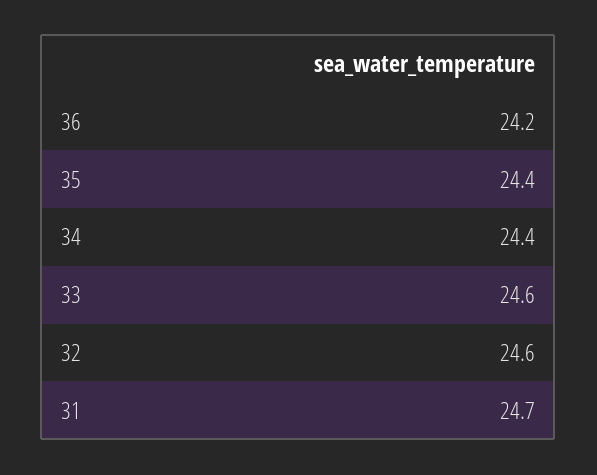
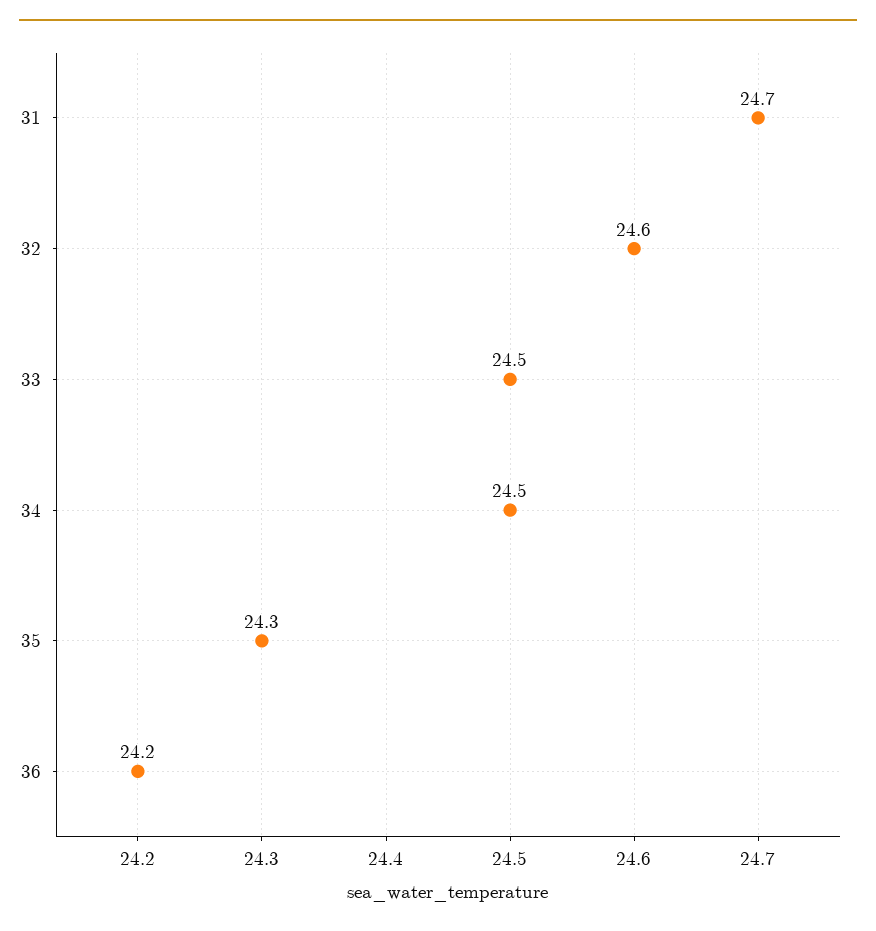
35: 24.4 -> 24.3
34: 24.4 -> 24.5
33: 24.6 -> 24.5

